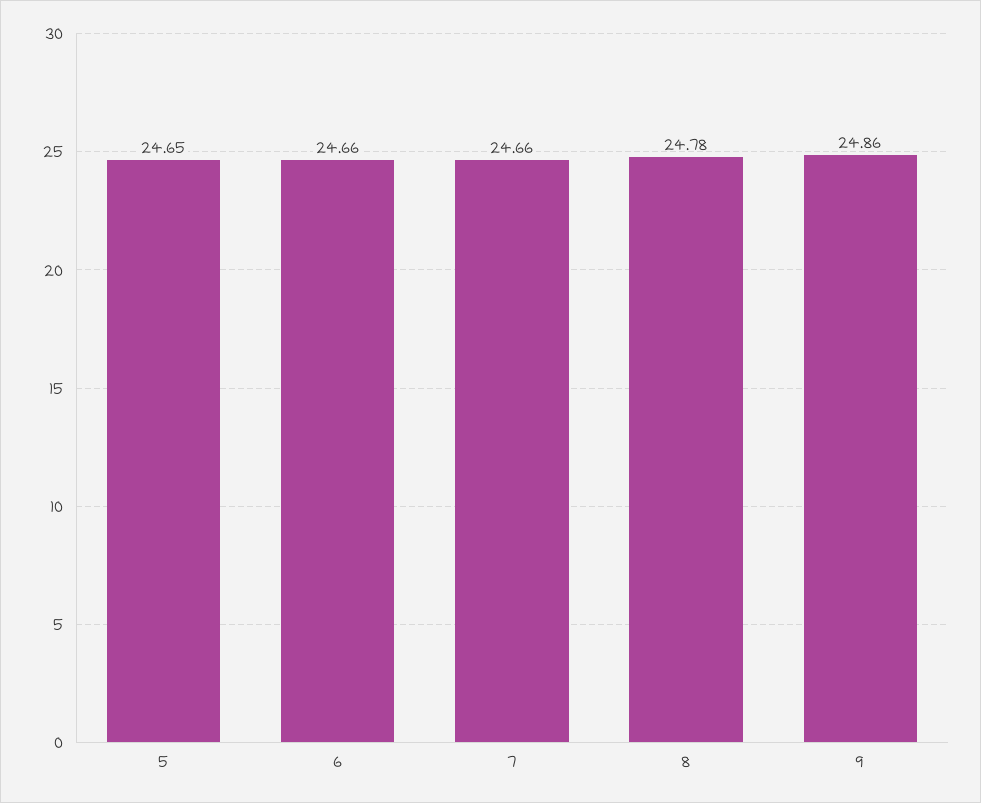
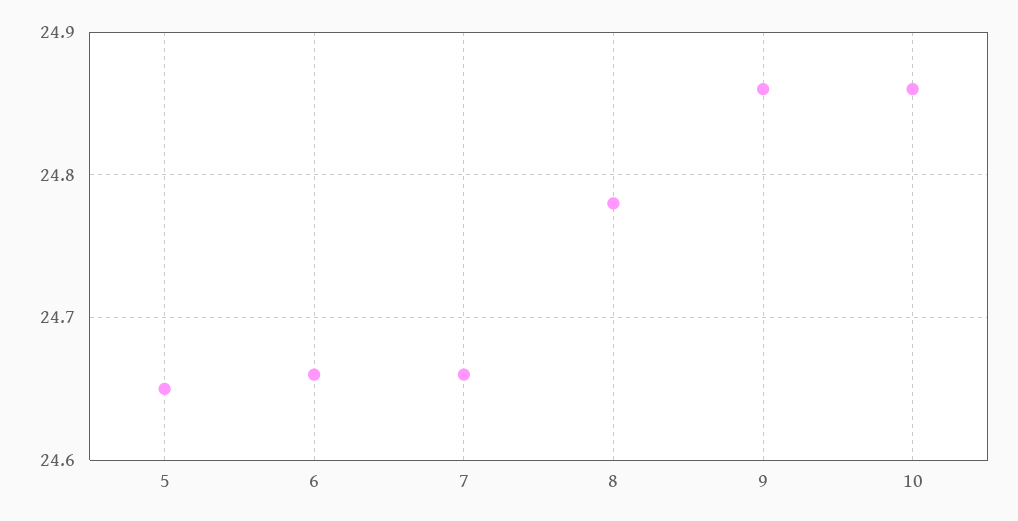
10: none -> 24.86

